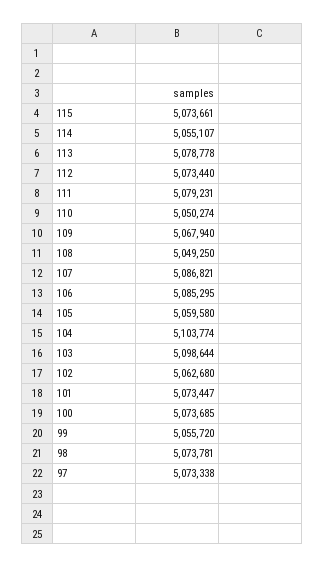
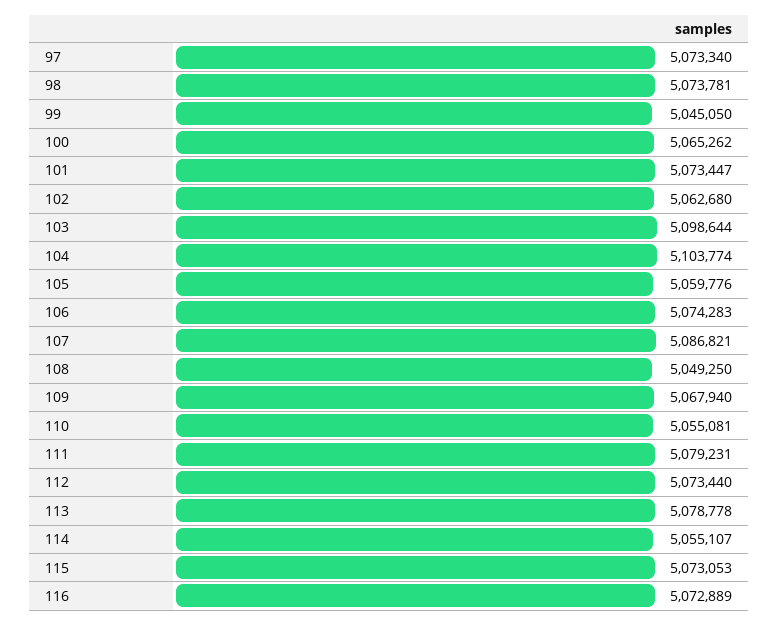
115: 5073661 -> 5073053
110: 5050274 -> 5055081
106: 5085295 -> 5074283
105: 5059580 -> 5059776
100: 5073685 -> 5065262
99: 5055720 -> 5045050
97: 5073338 -> 5073340
116: none -> 5072889

